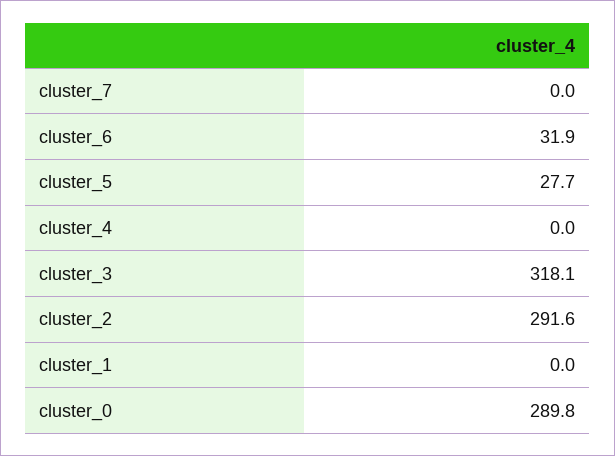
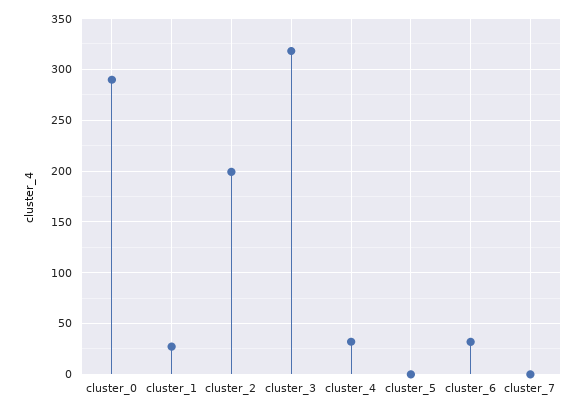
cluster_5: 27.7 -> 0
cluster_4: 0 -> 30
cluster_2: 291.6 -> 200
cluster_1: 0 -> 30

